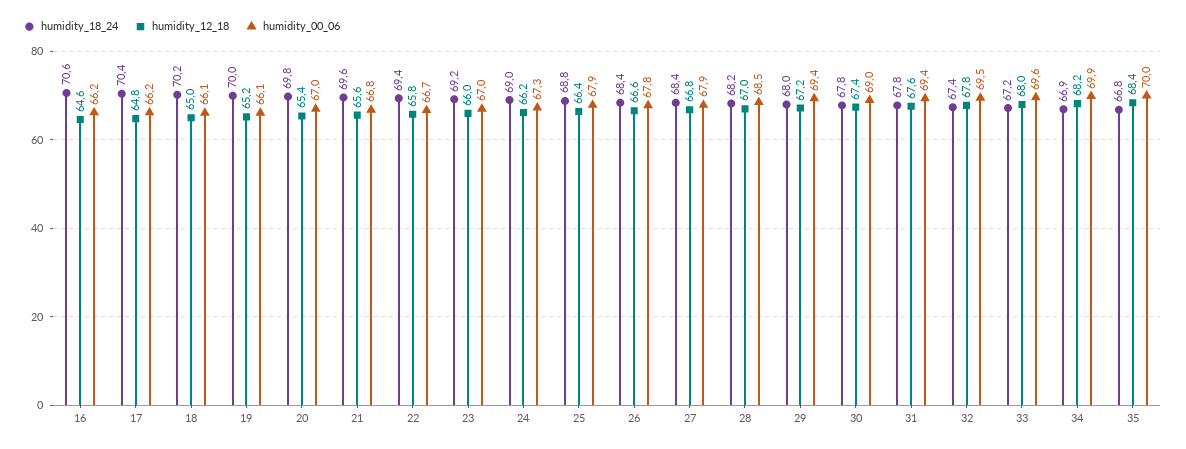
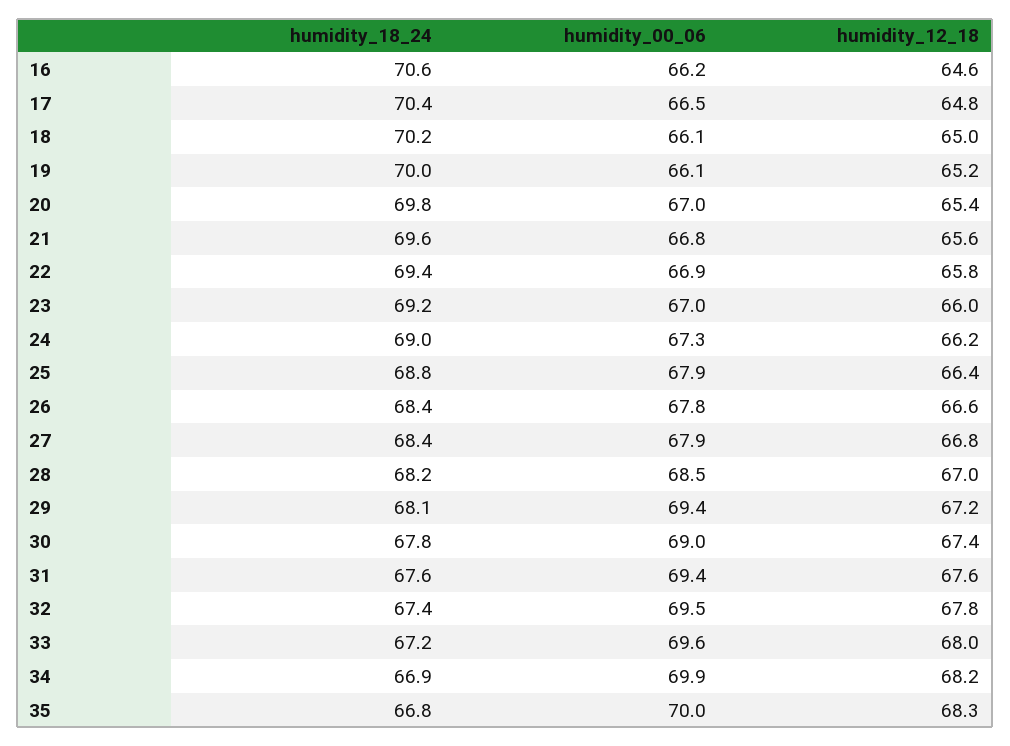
humidity_00_06, 17: 66.2 -> 66.5
humidity_00_06, 22: 66.7 -> 66.9
humidity_18_24, 29: 68 -> 68.1
humidity_18_24, 31: 67.8 -> 67.6
humidity_12_18, 35: 68.4 -> 68.3

